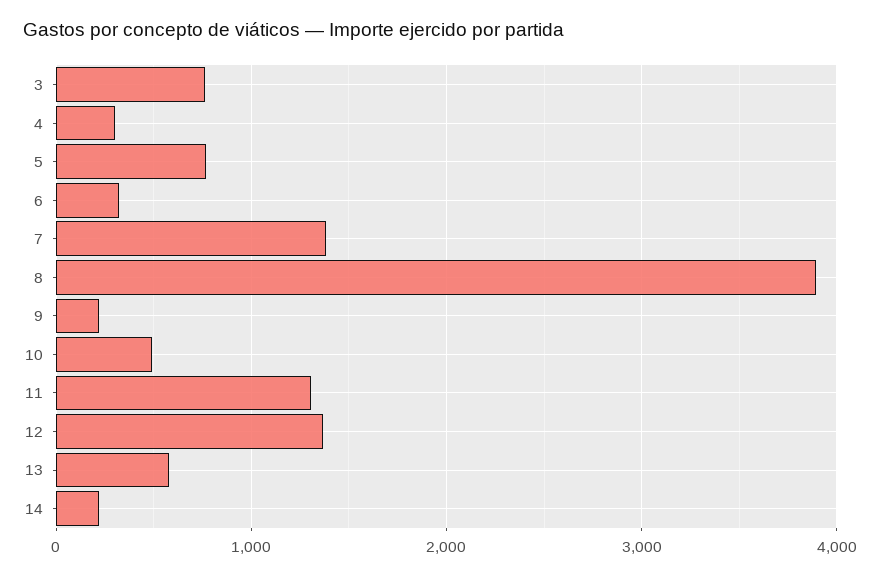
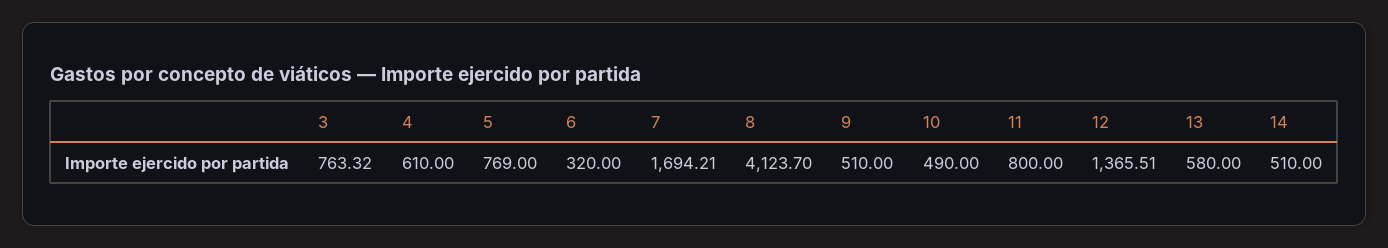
4: 300 -> 610
7: 1400 -> 1694.21
8: 3900 -> 4123.7
9: 200 -> 510
11: 1300 -> 800
14: 200 -> 510

